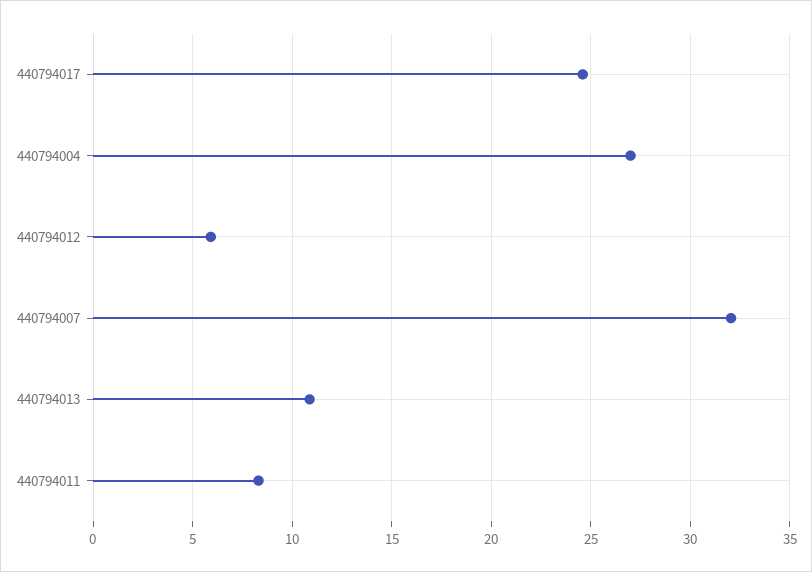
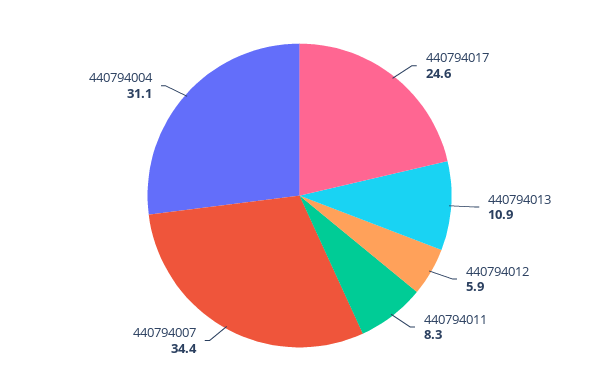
440794004: 27 -> 31.1
440794007: 32 -> 34.4

